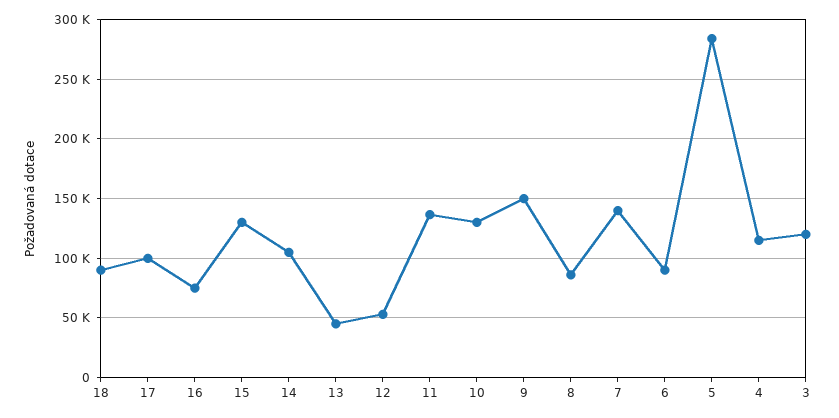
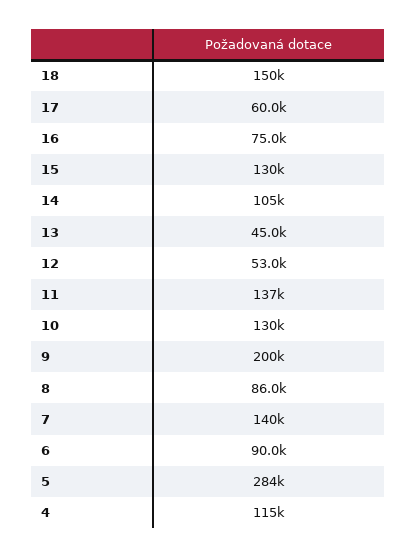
18: 90000 -> 150000
17: 100000 -> 60000
9: 150000 -> 200000
3: 120000 -> none

